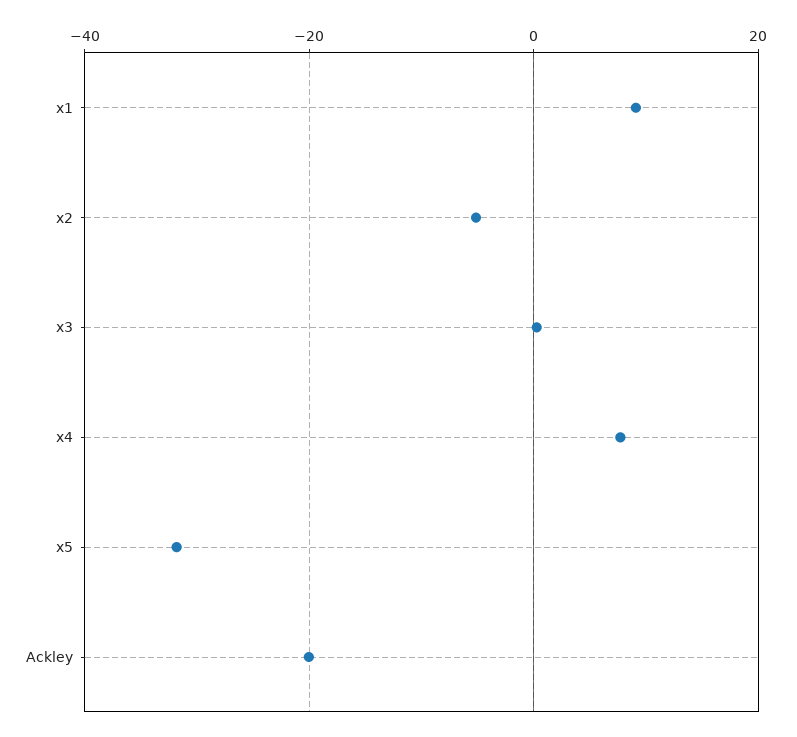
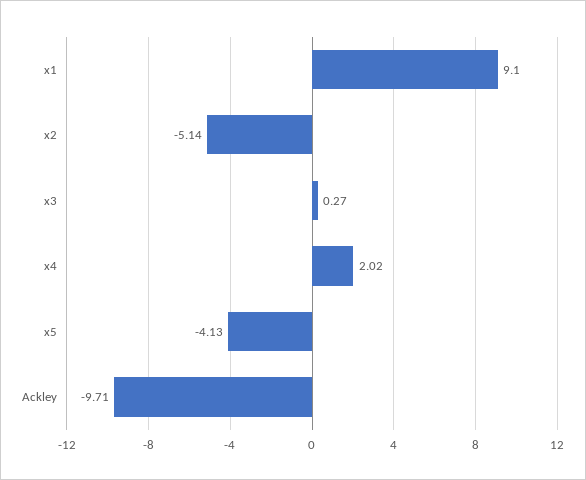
x4: 8 -> 2.02
x5: -32 -> -4.13
Ackley: -20 -> -9.71

